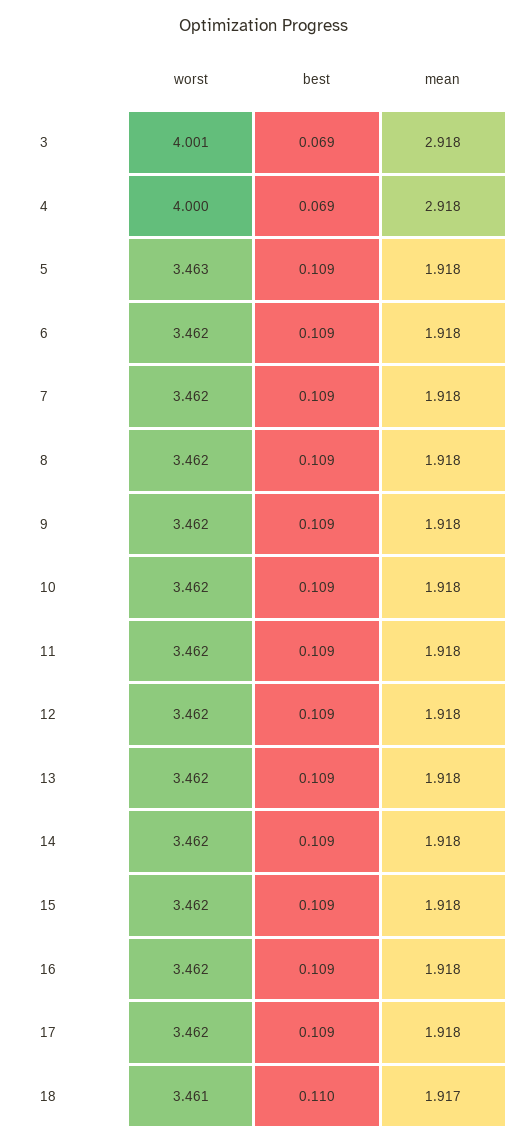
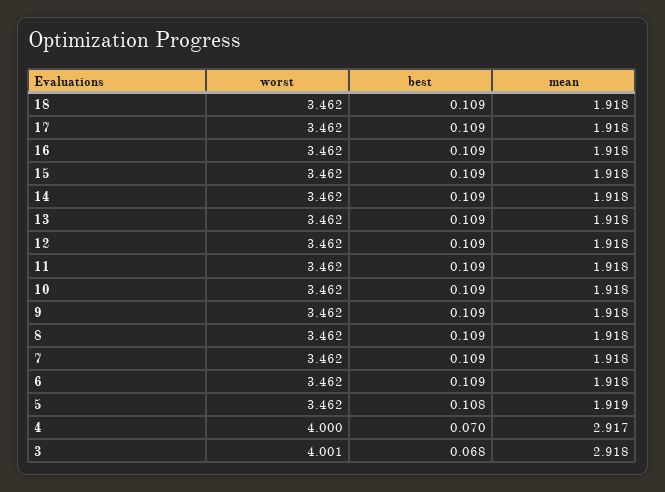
best, 3: 0.069 -> 0.068
best, 4: 0.069 -> 0.07
mean, 4: 2.918 -> 2.917
worst, 5: 3.463 -> 3.462
best, 5: 0.109 -> 0.108
mean, 5: 1.918 -> 1.919
worst, 18: 3.461 -> 3.462
best, 18: 0.11 -> 0.109
mean, 18: 1.917 -> 1.918

